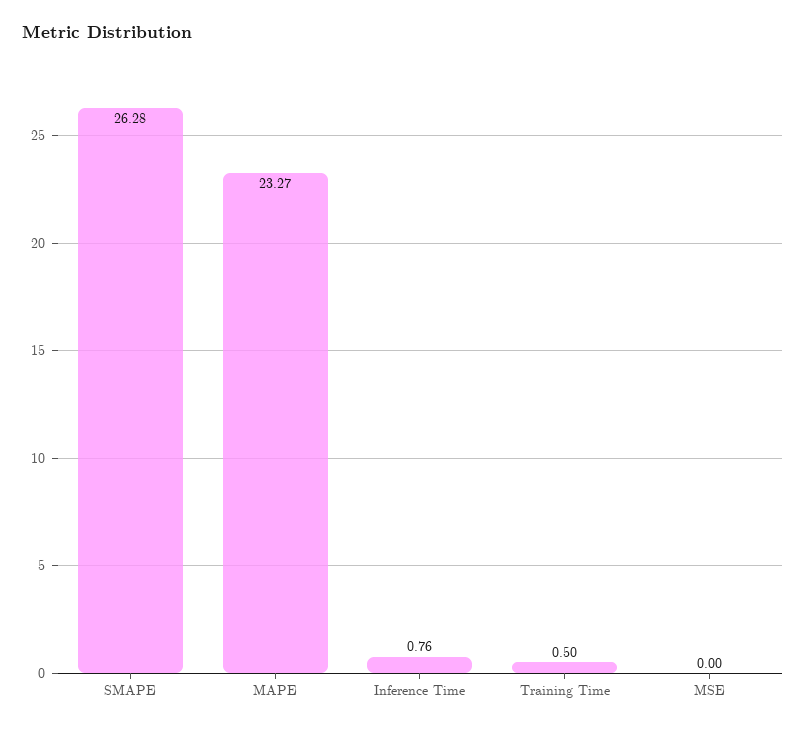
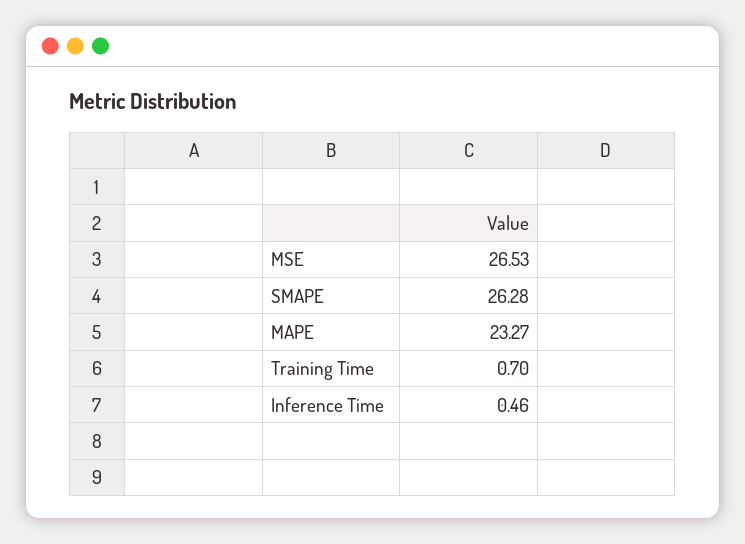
Inference Time: 0.76 -> 0.46
Training Time: 0.5 -> 0.7
MSE: 0 -> 26.53

